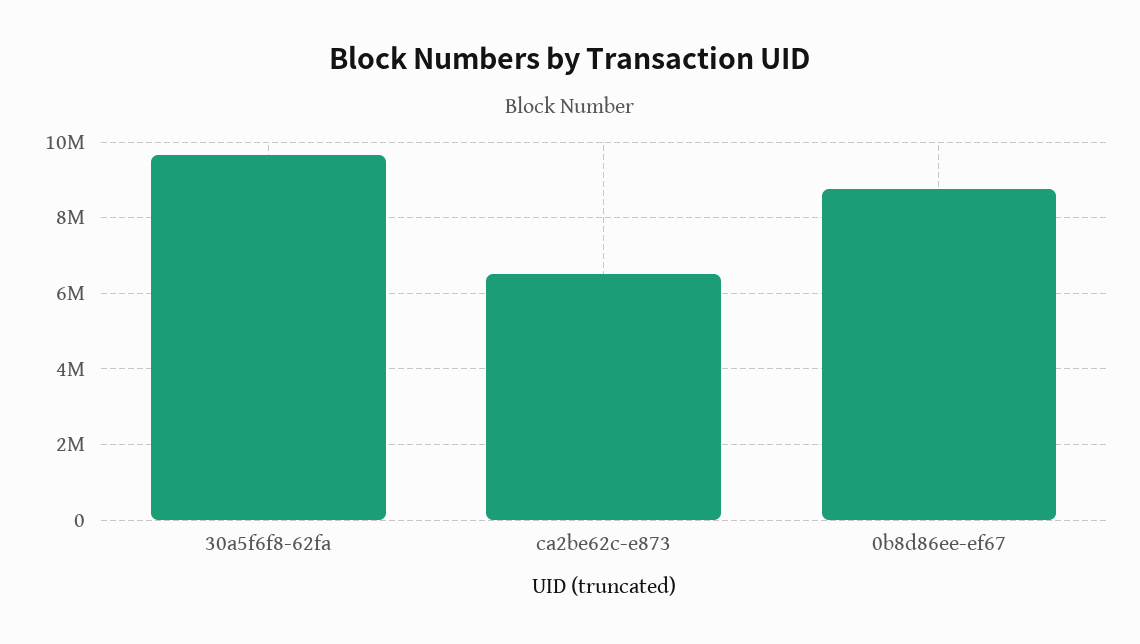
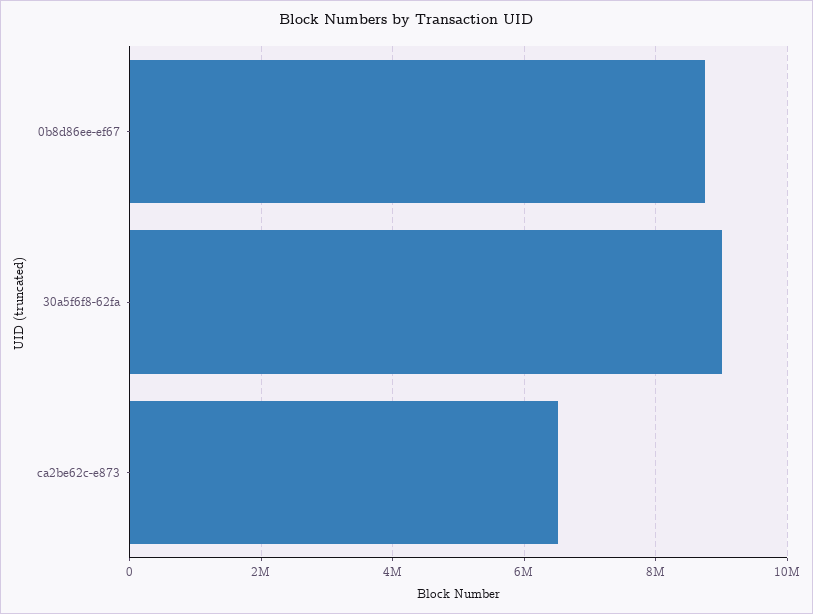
30a5f6f8-62fa: 9600000 -> 9000000

